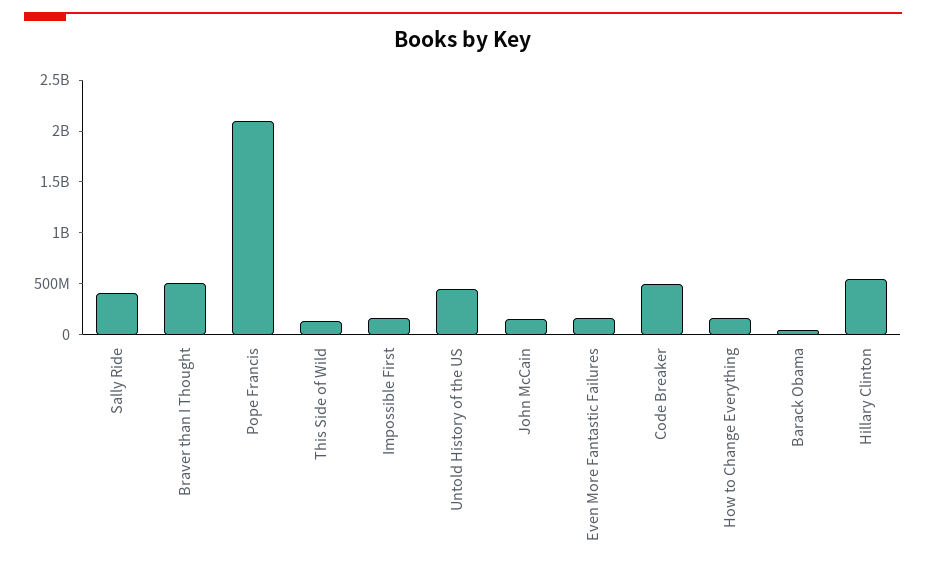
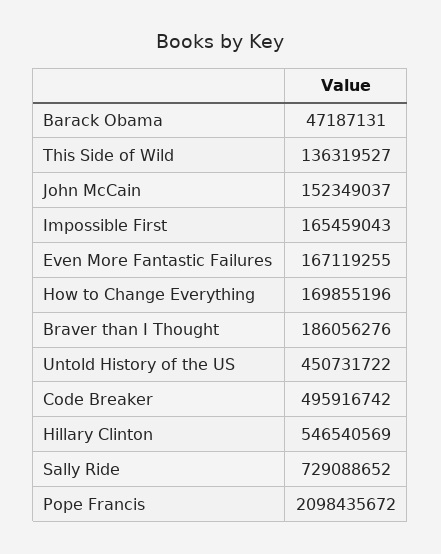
Sally Ride: 400000000 -> 729088652
Braver than I Thought: 500000000 -> 186056276

